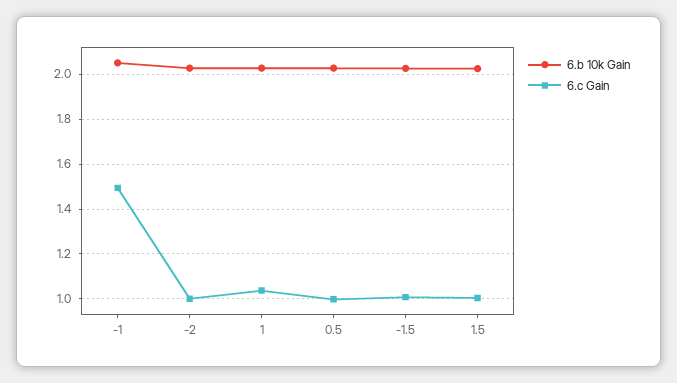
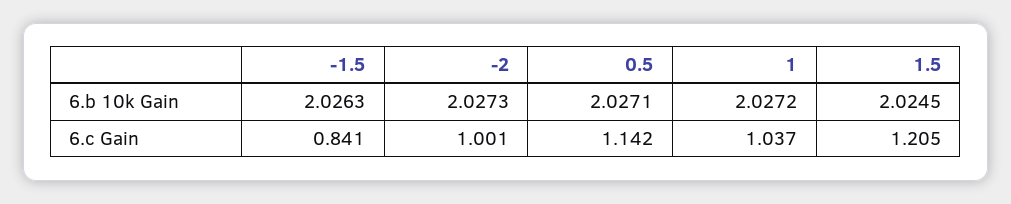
6.b 10k Gain, -1: 2.05 -> none
6.c Gain, -1: 1.5 -> none
6.c Gain, 0.5: 1 -> 1.142
6.c Gain, -1.5: 1 -> 0.841
6.c Gain, 1.5: 1 -> 1.205

